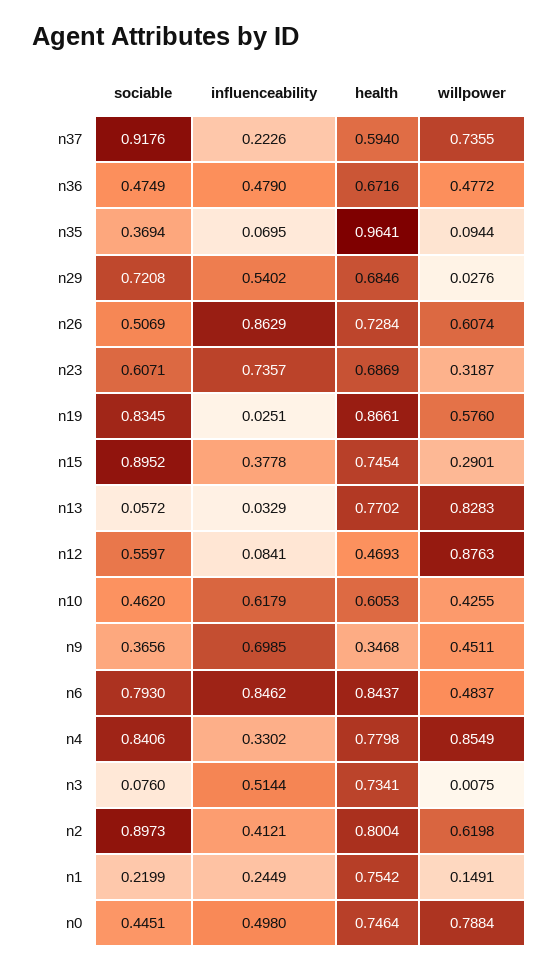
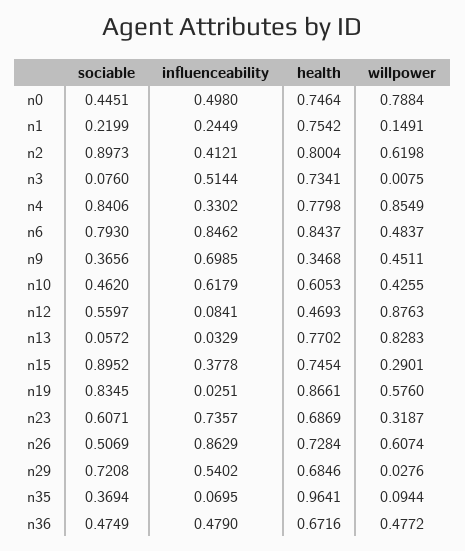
sociable, n37: 0.9176 -> none
influenceability, n37: 0.2226 -> none
health, n37: 0.594 -> none
willpower, n37: 0.7355 -> none

